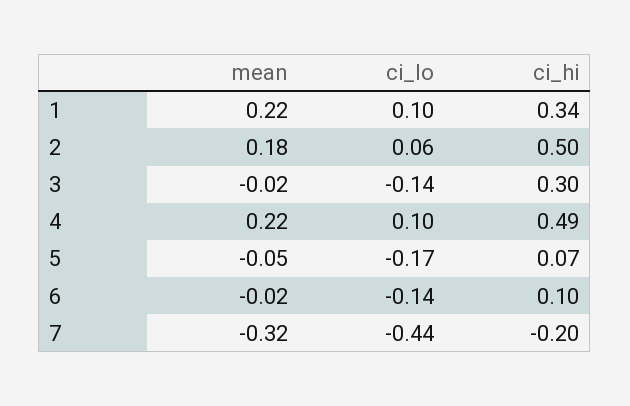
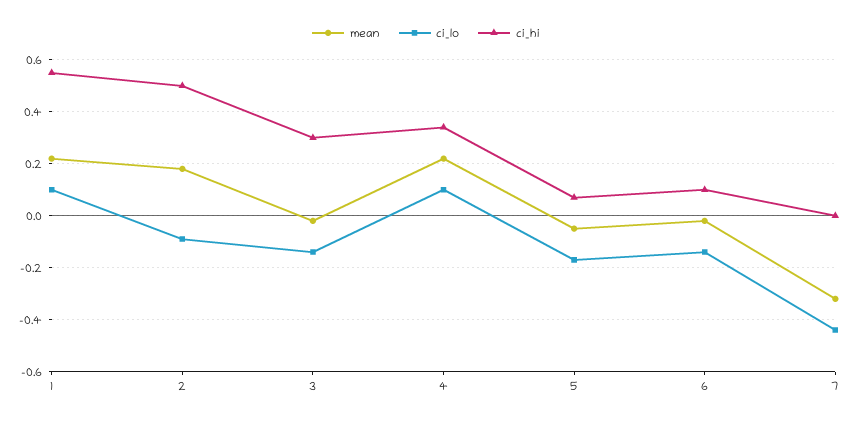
ci_hi, 1: 0.34 -> 0.55
ci_lo, 2: 0.06 -> -0.1
ci_hi, 4: 0.49 -> 0.35
ci_hi, 7: -0.2 -> 0

